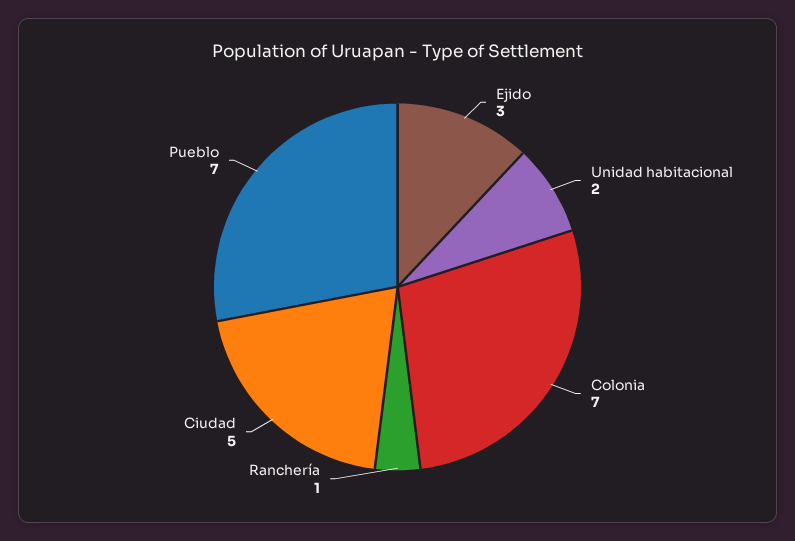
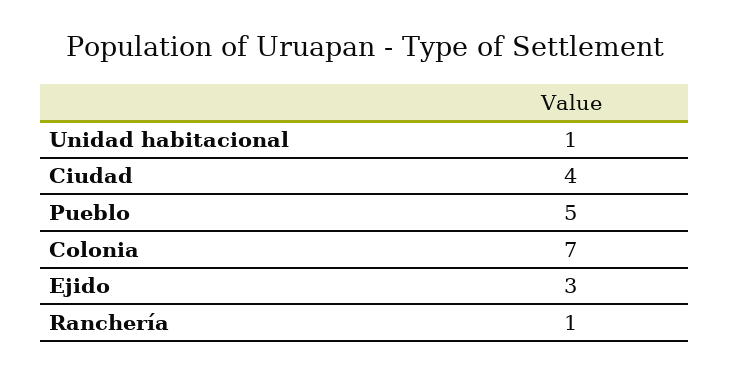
Unidad habitacional: 2 -> 1
Ciudad: 5 -> 4
Pueblo: 7 -> 5

